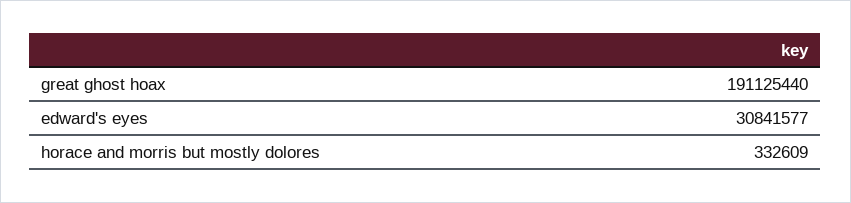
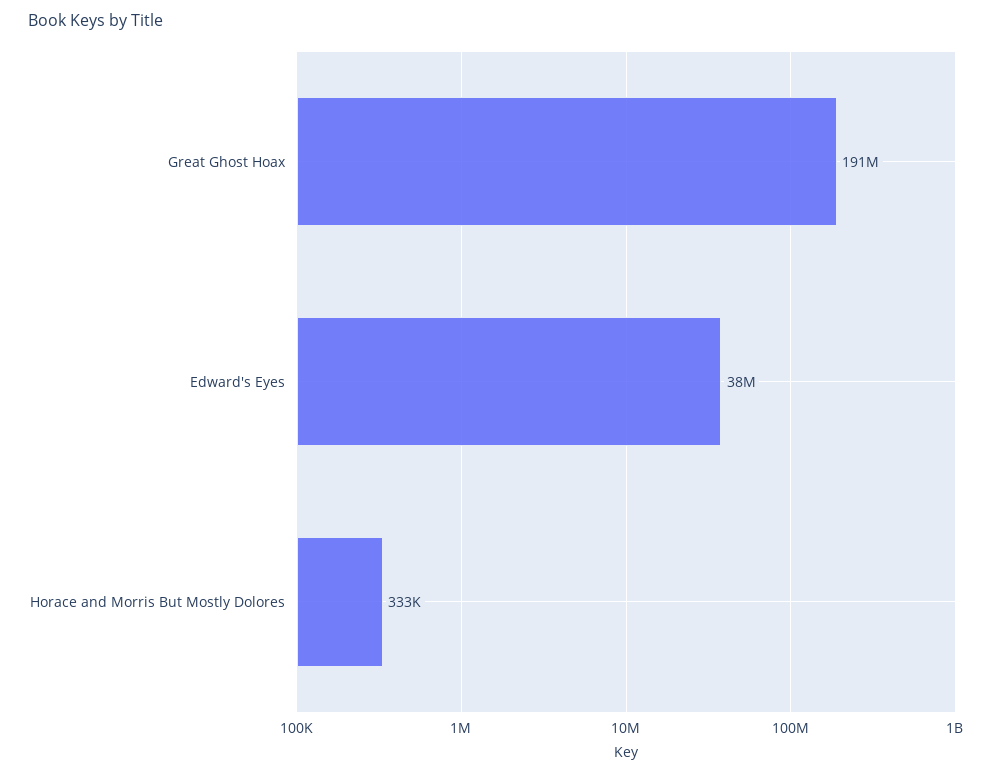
edward's eyes: 30841577 -> 38000000

